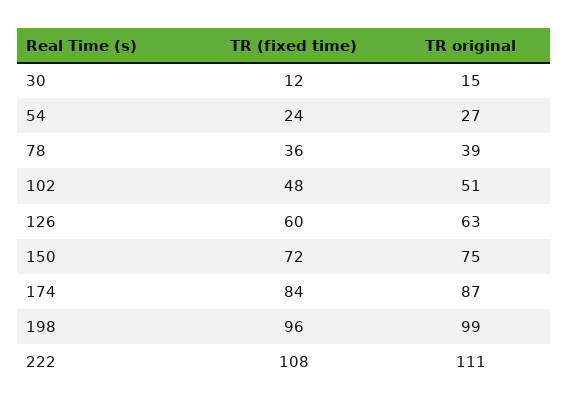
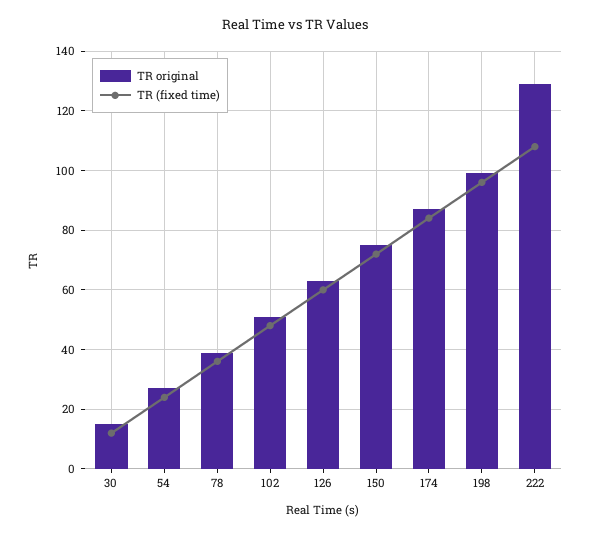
TR original, 222: 111 -> 130

